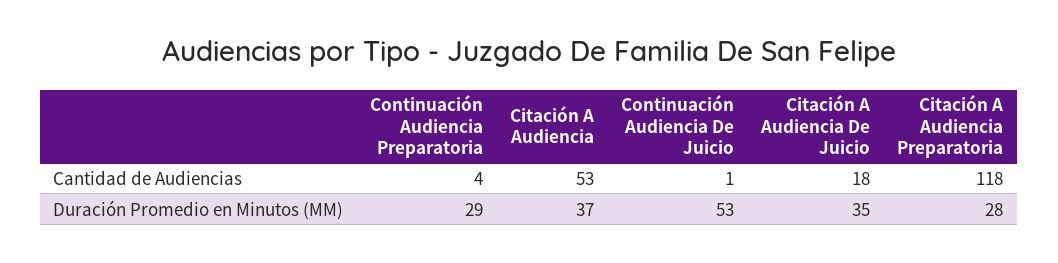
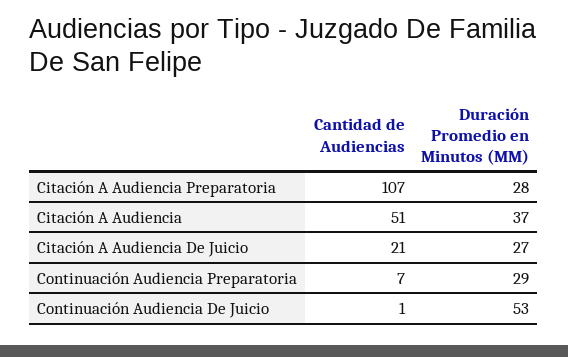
Continuación Audiencia Preparatoria, Cantidad de Audiencias: 4 -> 7
Citación A Audiencia, Cantidad de Audiencias: 53 -> 51
Citación A Audiencia De Juicio, Cantidad de Audiencias: 18 -> 21
Citación A Audiencia Preparatoria, Cantidad de Audiencias: 118 -> 107
Citación A Audiencia De Juicio, Duración Promedio en Minutos (MM): 35 -> 27

